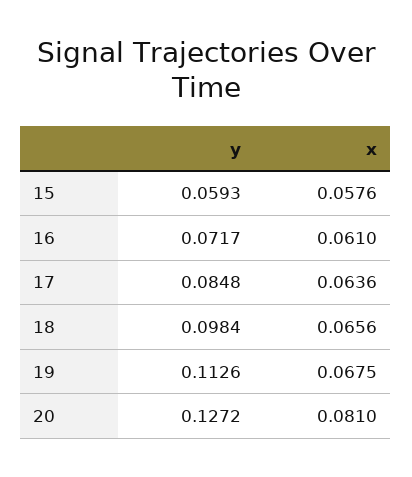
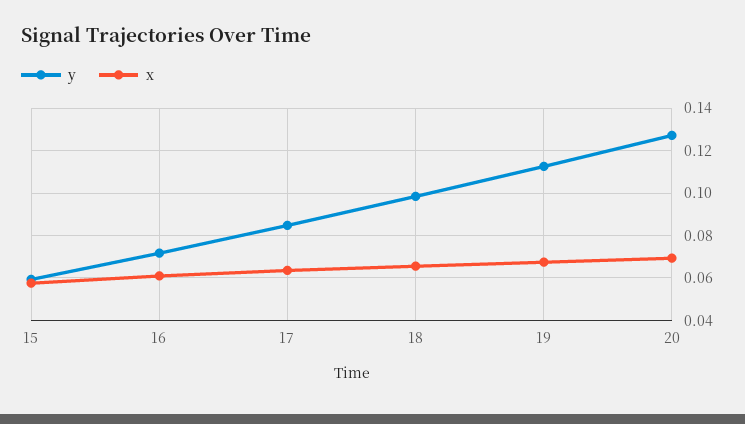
x, 20: 0.081 -> 0.07

